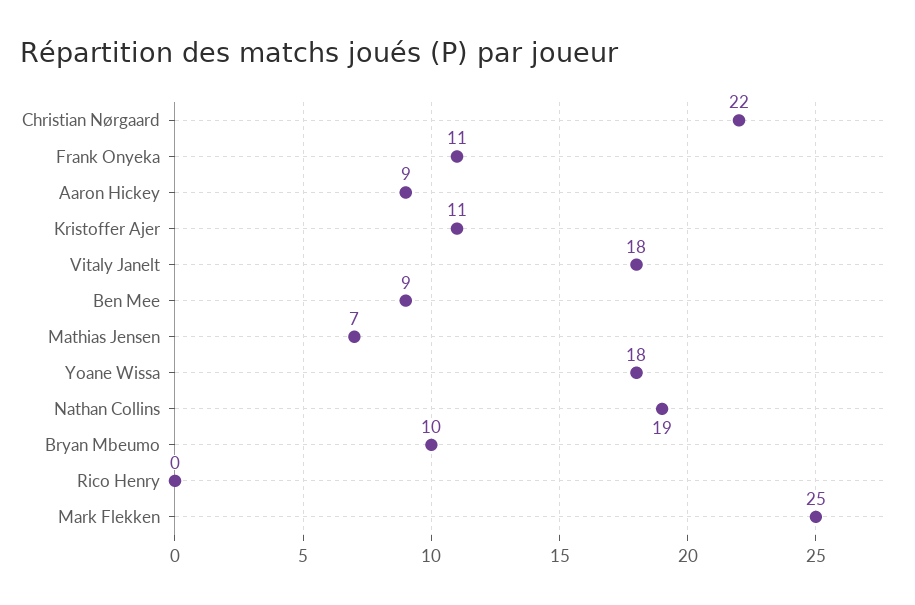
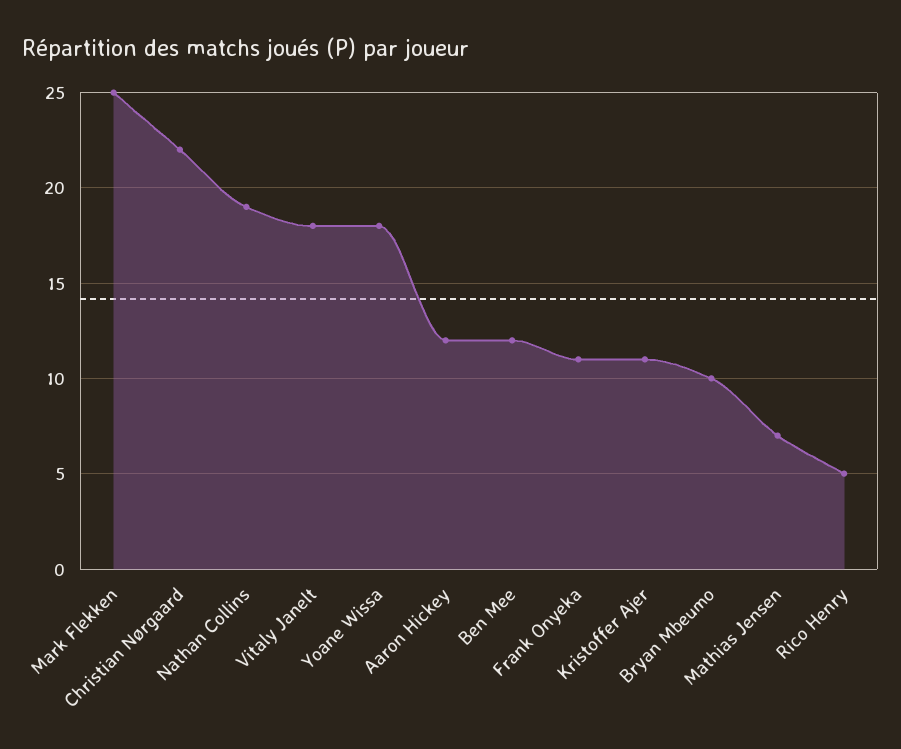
Aaron Hickey: 9 -> 12
Ben Mee: 9 -> 12
Rico Henry: 0 -> 5

